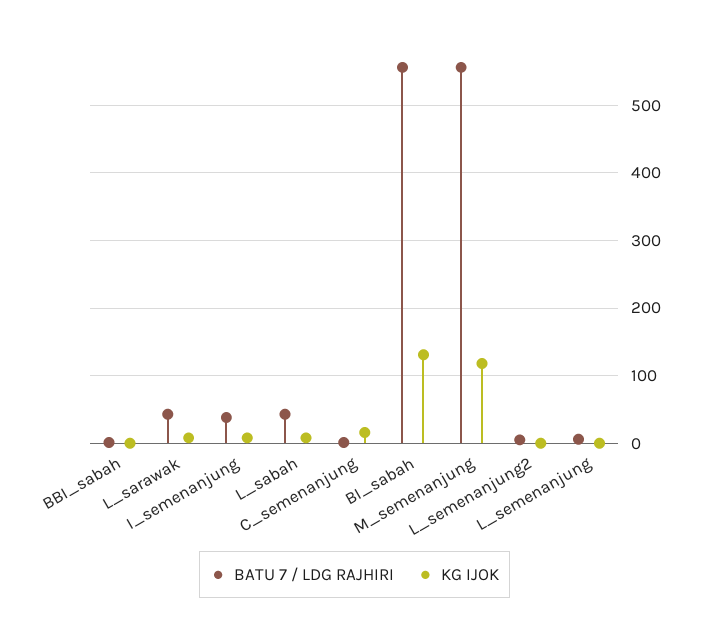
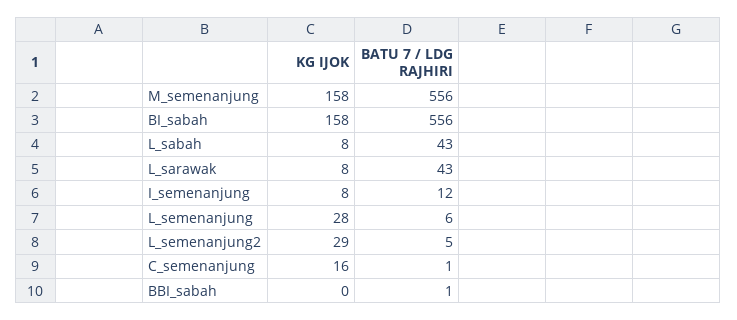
BATU 7 / LDG RAJHIRI, I_semenanjung: 40 -> 12
KG IJOK, BI_sabah: 130 -> 158
KG IJOK, M_semenanjung: 120 -> 158
KG IJOK, L_semenanjung2: 0 -> 29
KG IJOK, L_semenanjung: 0 -> 28

